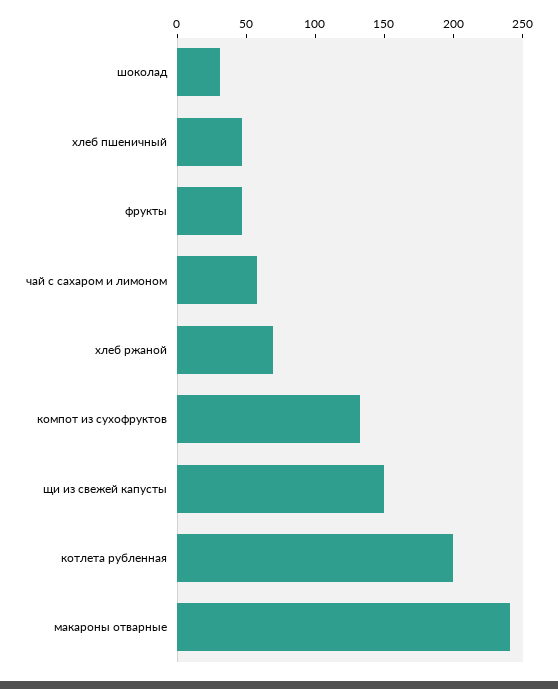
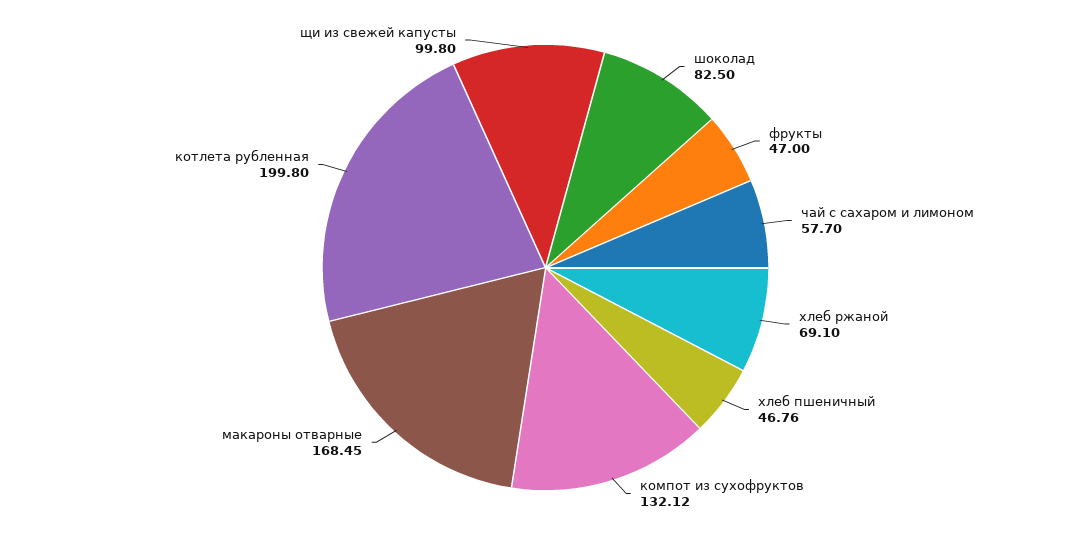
шоколад: 30 -> 82.5
щи из свежей капусты: 150 -> 99.8
макароны отварные: 240 -> 168.45

